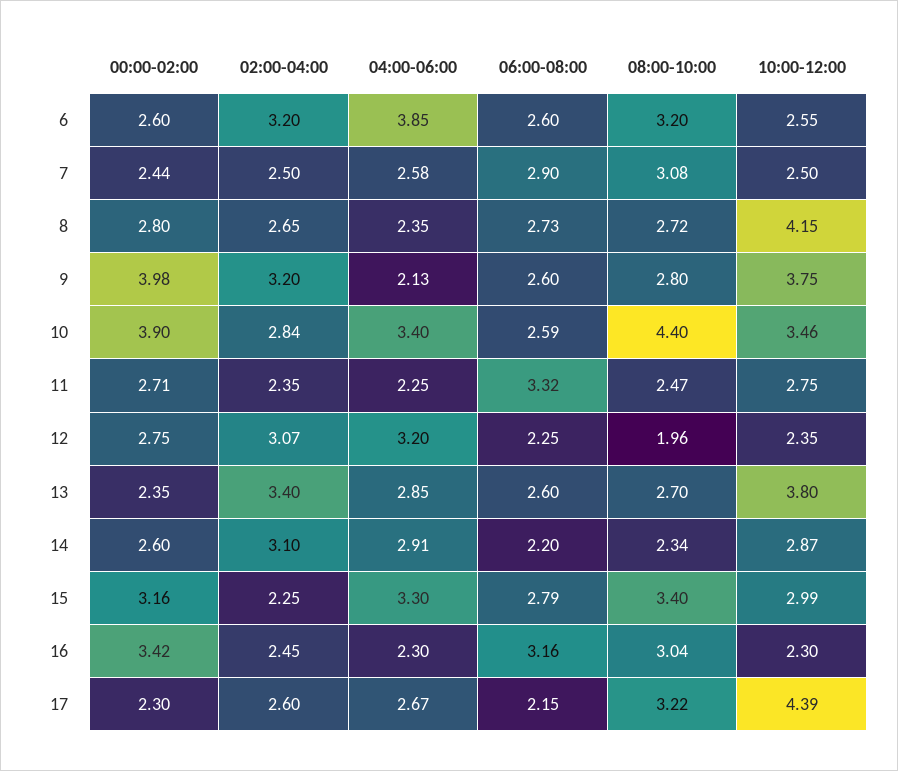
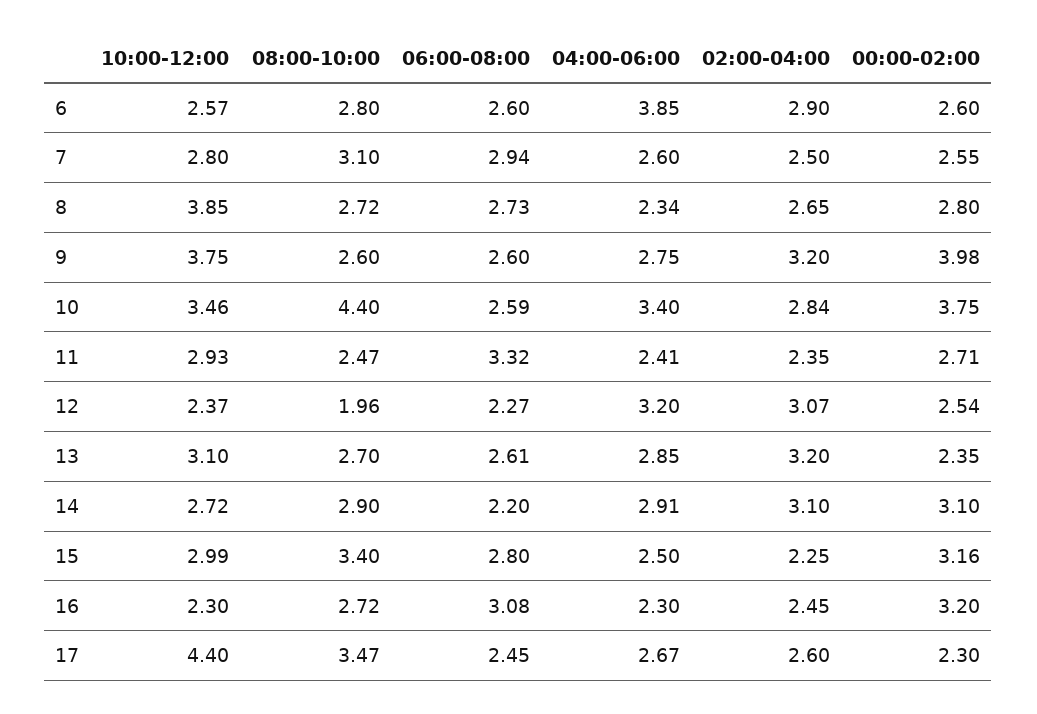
02:00-04:00, 6: 3.2 -> 2.9
08:00-10:00, 6: 3.2 -> 2.8
10:00-12:00, 6: 2.55 -> 2.57
00:00-02:00, 7: 2.44 -> 2.55
04:00-06:00, 7: 2.58 -> 2.6
06:00-08:00, 7: 2.9 -> 2.94
08:00-10:00, 7: 3.08 -> 3.1
10:00-12:00, 7: 2.5 -> 2.8
04:00-06:00, 8: 2.35 -> 2.34
10:00-12:00, 8: 4.15 -> 3.85
04:00-06:00, 9: 2.13 -> 2.75
08:00-10:00, 9: 2.8 -> 2.6
00:00-02:00, 10: 3.9 -> 3.75
04:00-06:00, 11: 2.25 -> 2.41
10:00-12:00, 11: 2.75 -> 2.93
00:00-02:00, 12: 2.75 -> 2.54
06:00-08:00, 12: 2.25 -> 2.27
10:00-12:00, 12: 2.35 -> 2.37
02:00-04:00, 13: 3.4 -> 3.2
06:00-08:00, 13: 2.6 -> 2.61
10:00-12:00, 13: 3.8 -> 3.1
00:00-02:00, 14: 2.6 -> 3.1
08:00-10:00, 14: 2.34 -> 2.9
10:00-12:00, 14: 2.87 -> 2.72
04:00-06:00, 15: 3.3 -> 2.5
06:00-08:00, 15: 2.79 -> 2.8
00:00-02:00, 16: 3.42 -> 3.2
06:00-08:00, 16: 3.16 -> 3.08
08:00-10:00, 16: 3.04 -> 2.72
06:00-08:00, 17: 2.15 -> 2.45
08:00-10:00, 17: 3.22 -> 3.47
10:00-12:00, 17: 4.39 -> 4.4

